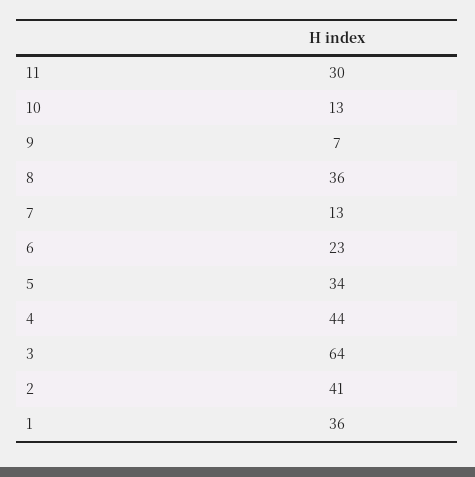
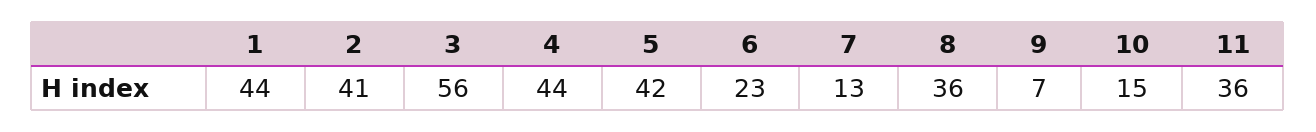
11: 30 -> 36
10: 13 -> 15
5: 34 -> 42
3: 64 -> 56
1: 36 -> 44

